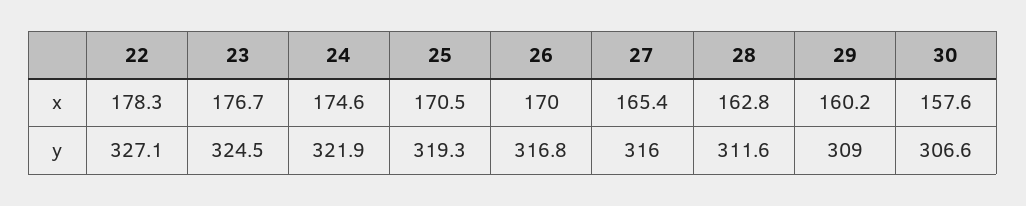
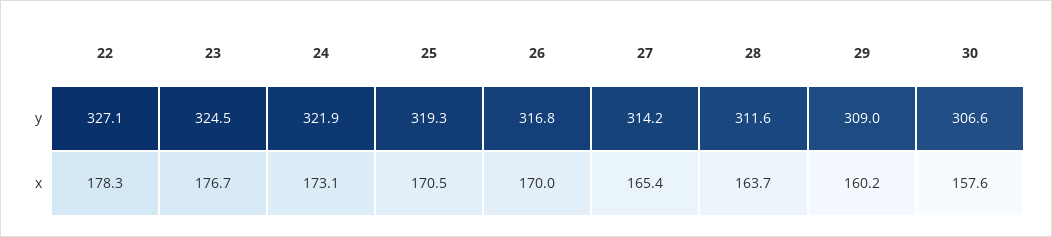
24, x: 174.6 -> 173.1
28, x: 162.8 -> 163.7
27, y: 316 -> 314.2

